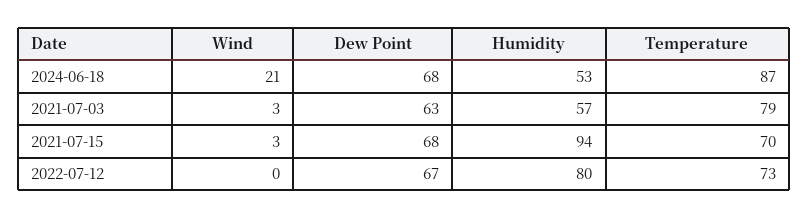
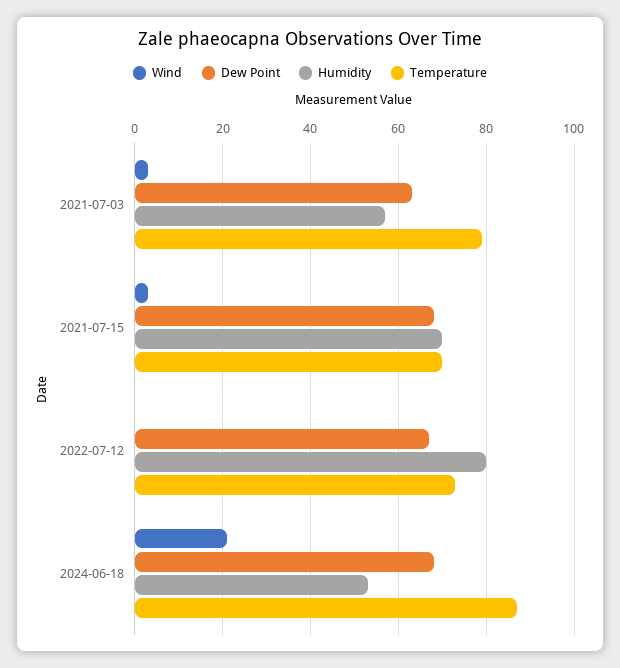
Humidity, 2021-07-15: 94 -> 70

